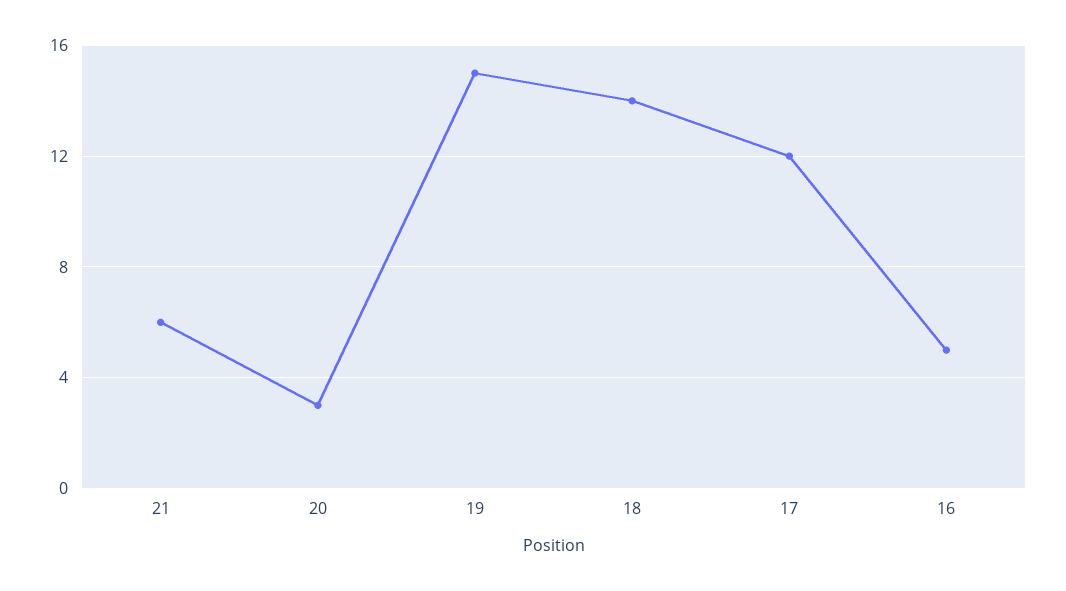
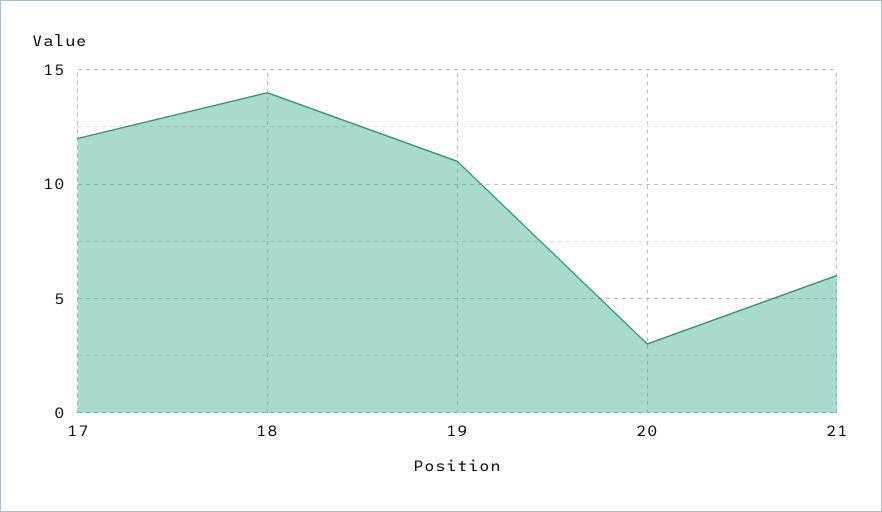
19: 15 -> 11
16: 5 -> none

